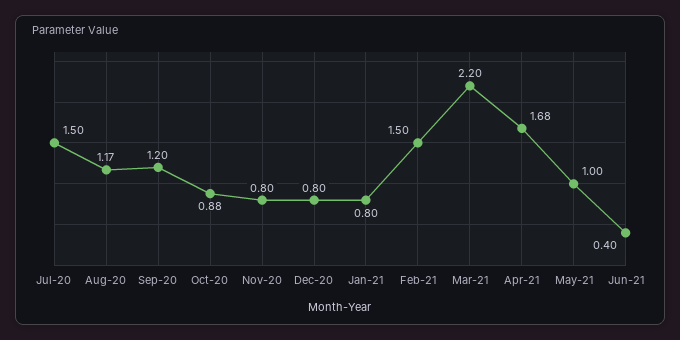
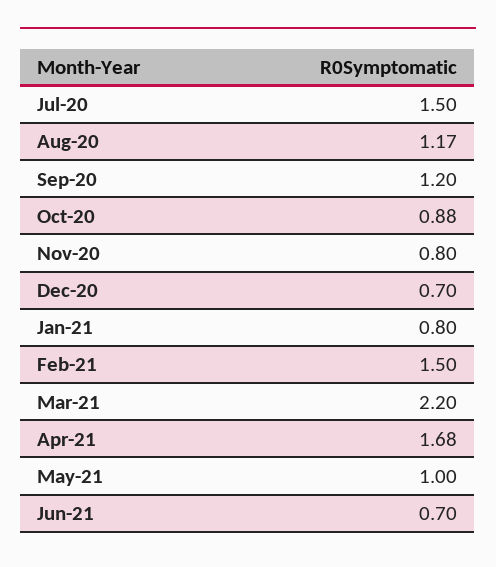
Dec-20: 0.8 -> 0.7
Jun-21: 0.4 -> 0.7

